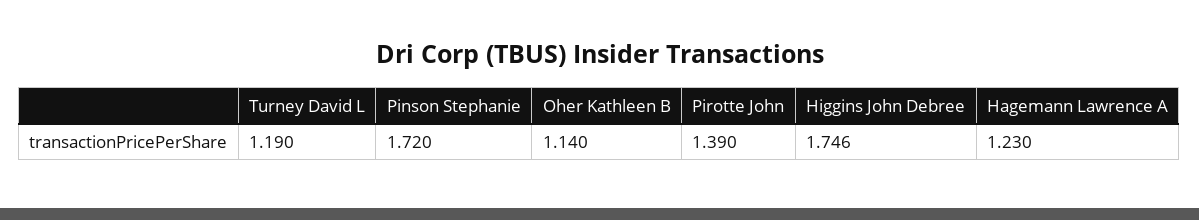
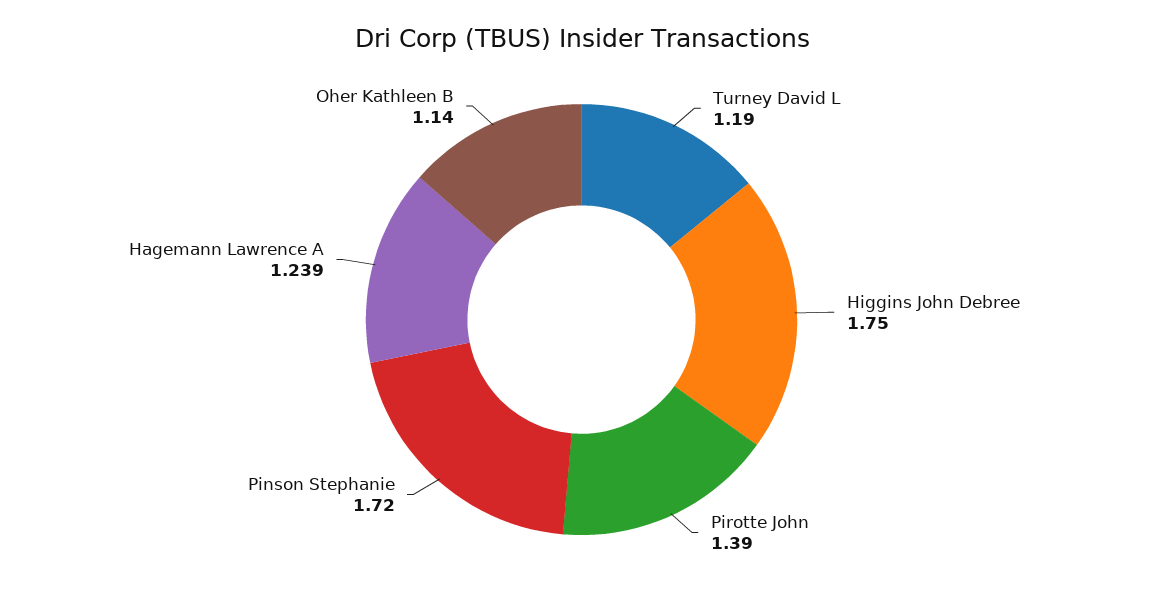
Higgins John Debree: 1.746 -> 1.75
Hagemann Lawrence A: 1.23 -> 1.239

